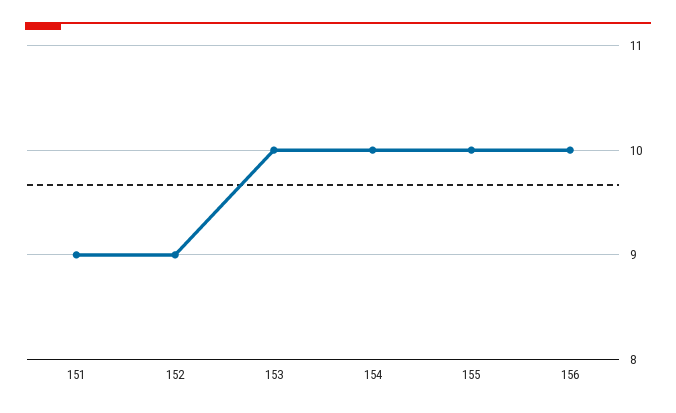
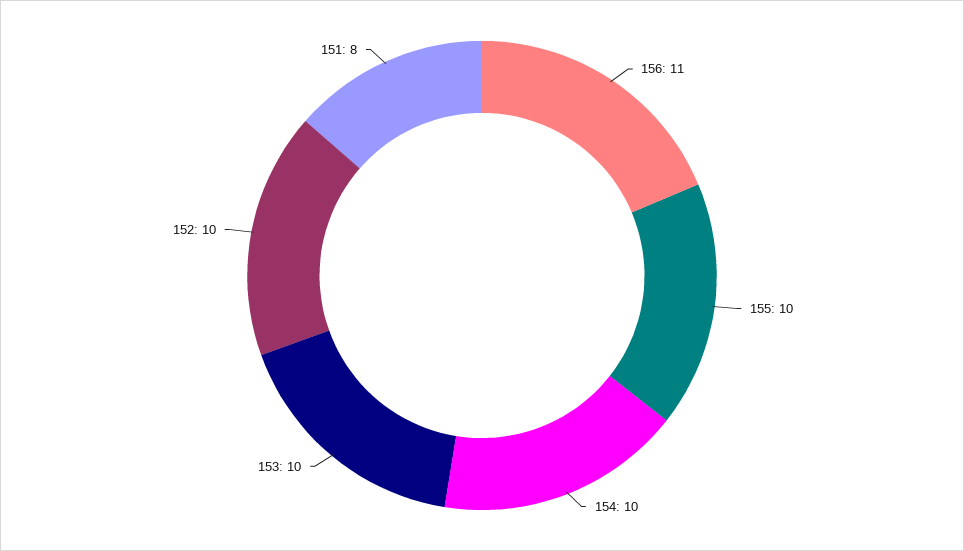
151: 9 -> 8
152: 9 -> 10
156: 10 -> 11

